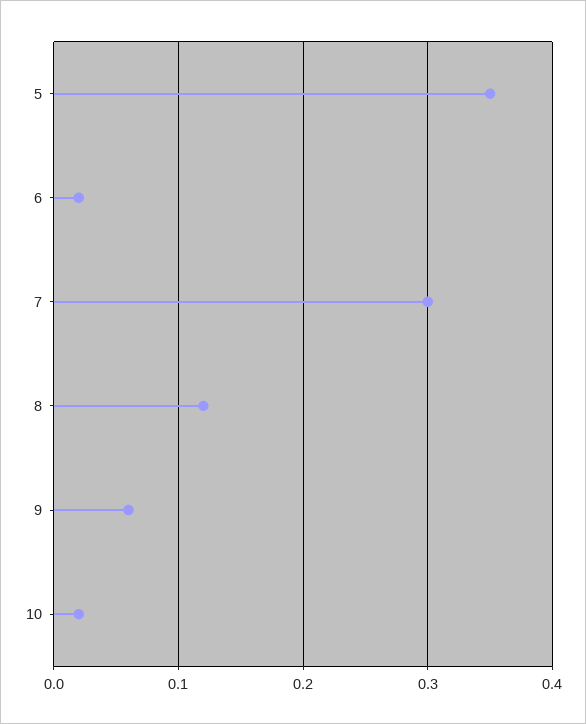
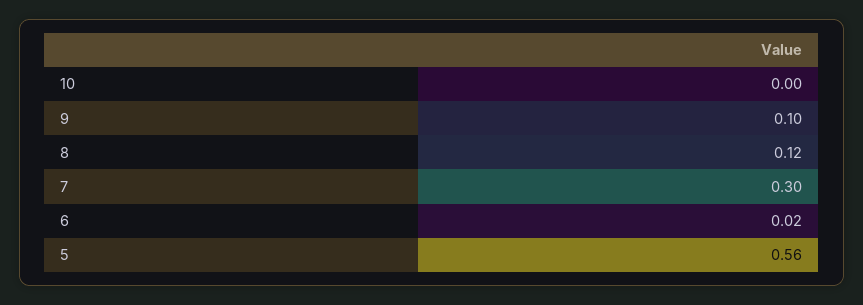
5: 0.35 -> 0.56
9: 0.06 -> 0.1
10: 0.02 -> 0

